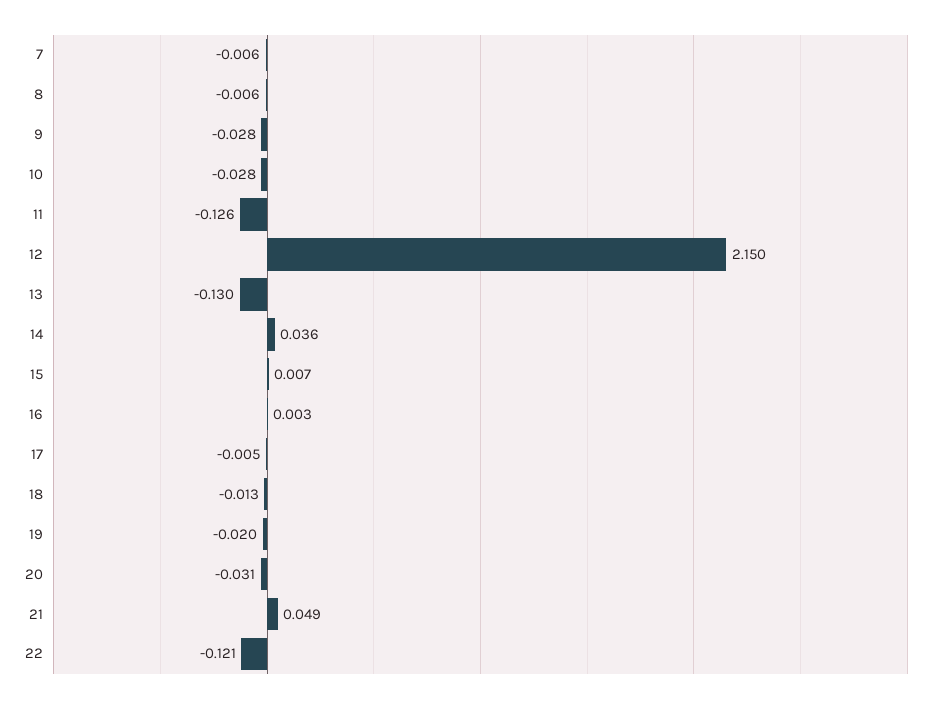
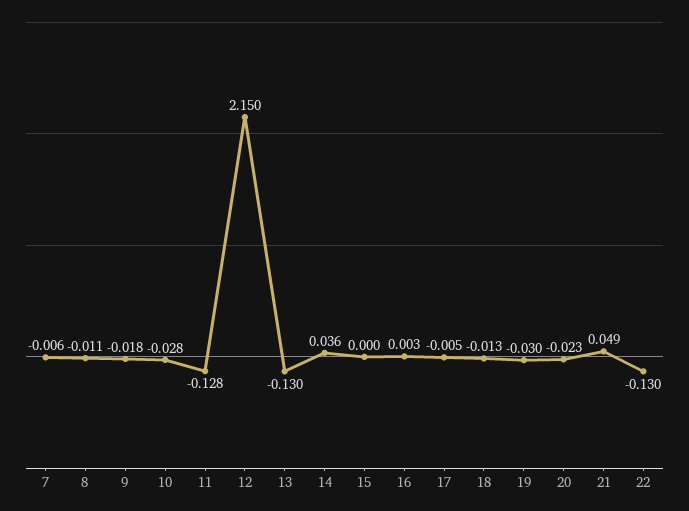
8: -0.006 -> -0.011
9: -0.028 -> -0.018
11: -0.126 -> -0.128
15: 0.007 -> 0
19: -0.02 -> -0.03
20: -0.031 -> -0.023
22: -0.121 -> -0.13

